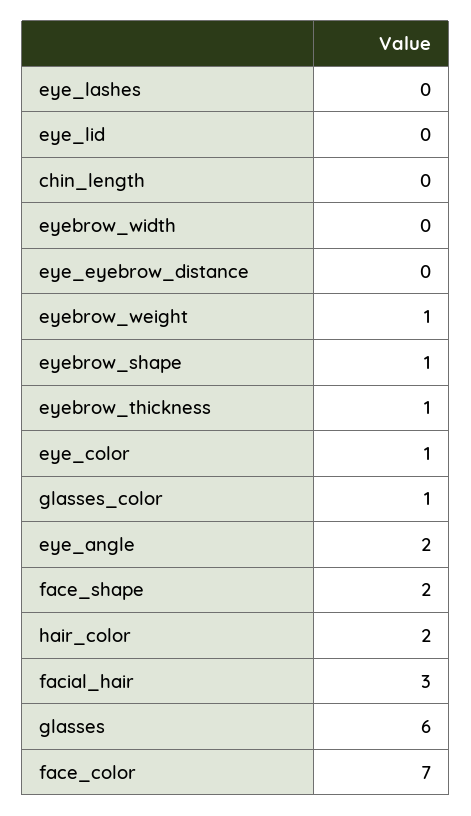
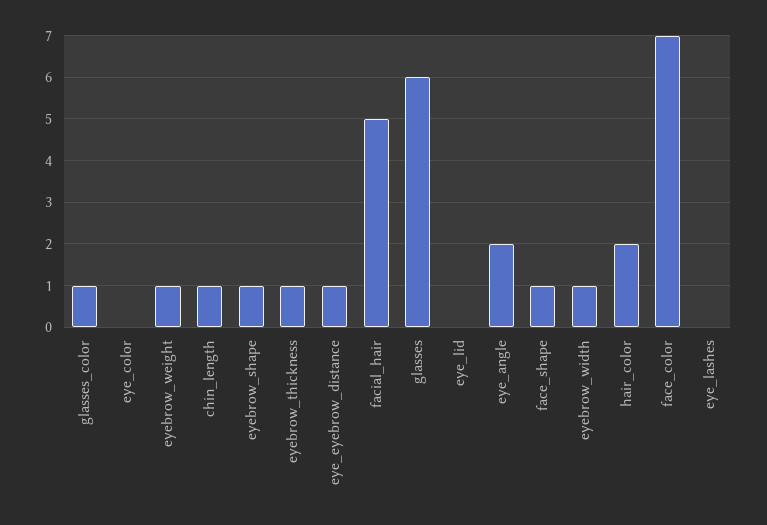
chin_length: 0 -> 1
eyebrow_width: 0 -> 1
eye_eyebrow_distance: 0 -> 1
eye_color: 1 -> 0
face_shape: 2 -> 1
facial_hair: 3 -> 5

